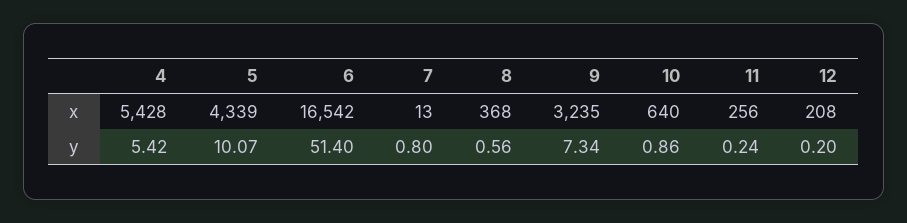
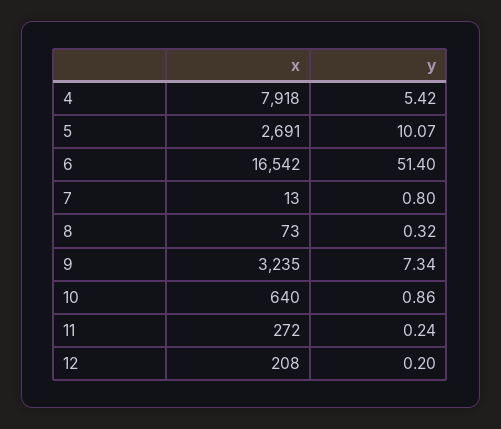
4, x: 5428 -> 7918
5, x: 4339 -> 2691
8, x: 368 -> 73
11, x: 256 -> 272
8, y: 0.56 -> 0.32

